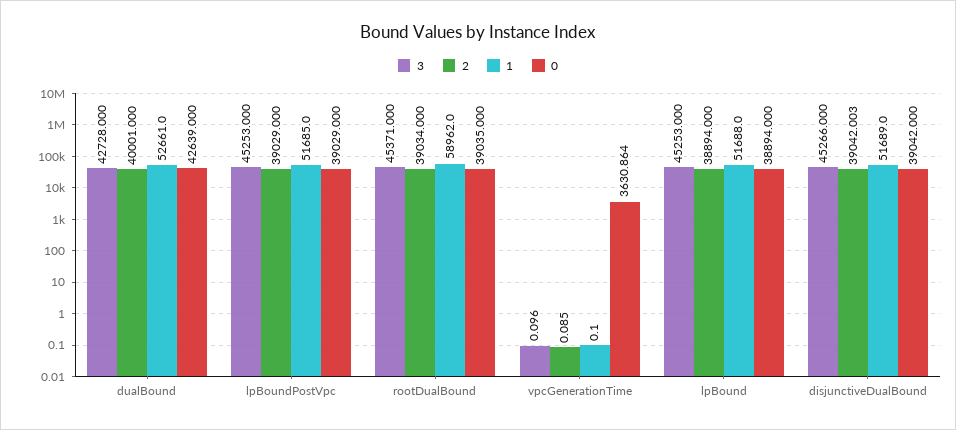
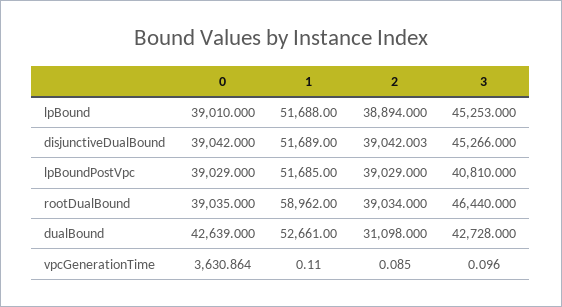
2, dualBound: 40001 -> 31098
3, lpBoundPostVpc: 45253 -> 40810
3, rootDualBound: 45371 -> 46440
1, vpcGenerationTime: 0.1 -> 0.11
0, lpBound: 38894 -> 39010

